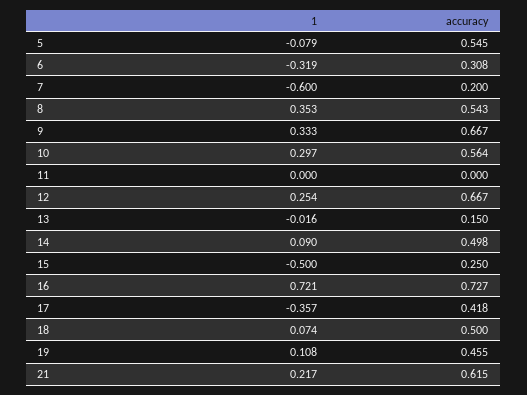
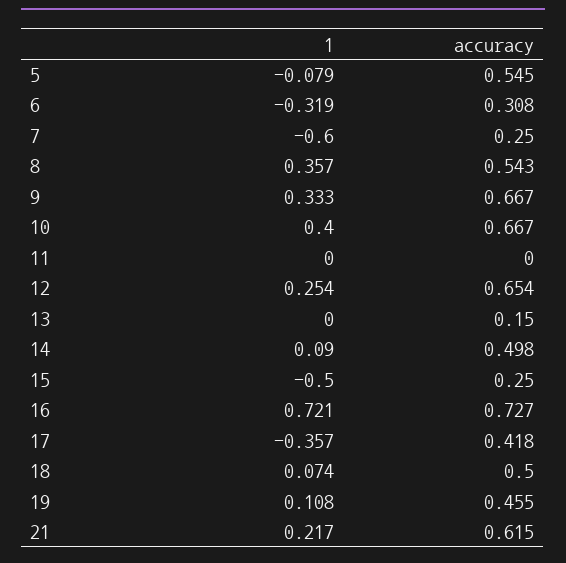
accuracy, 7: 0.2 -> 0.25
1, 8: 0.353 -> 0.357
1, 10: 0.297 -> 0.4
accuracy, 10: 0.564 -> 0.667
accuracy, 12: 0.667 -> 0.654
1, 13: -0.016 -> 0

